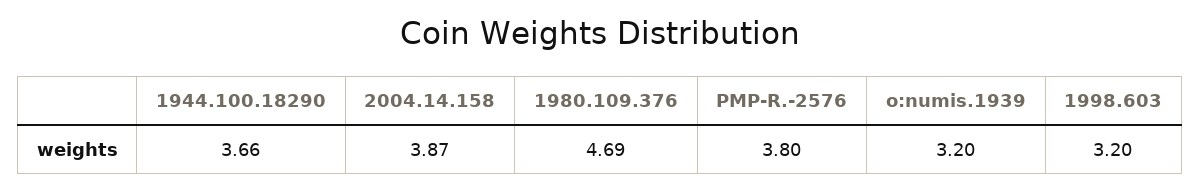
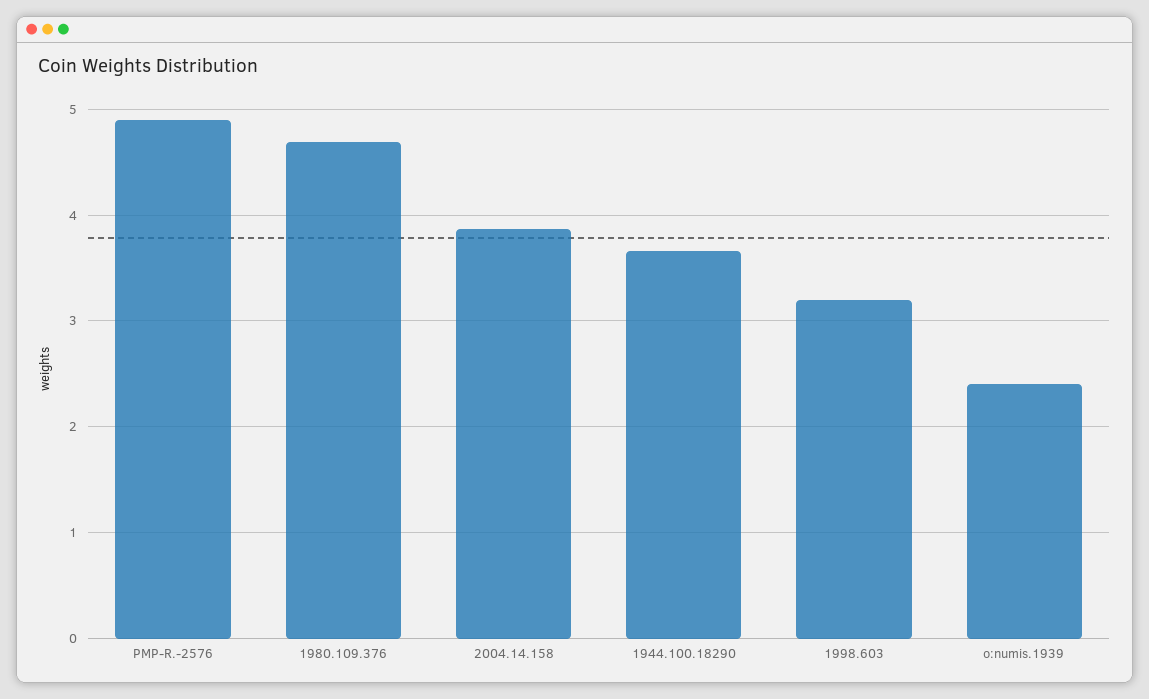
PMP-R.-2576: 3.8 -> 4.9
o:numis.1939: 3.2 -> 2.4

